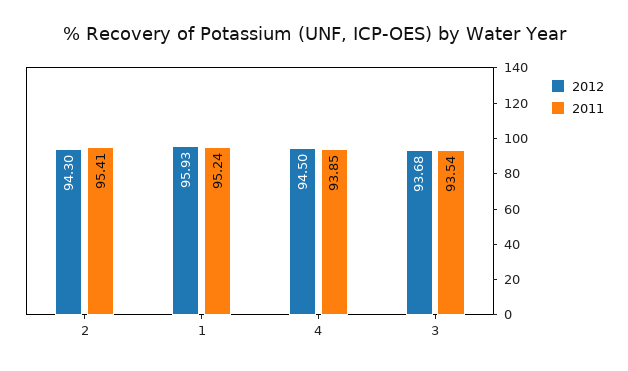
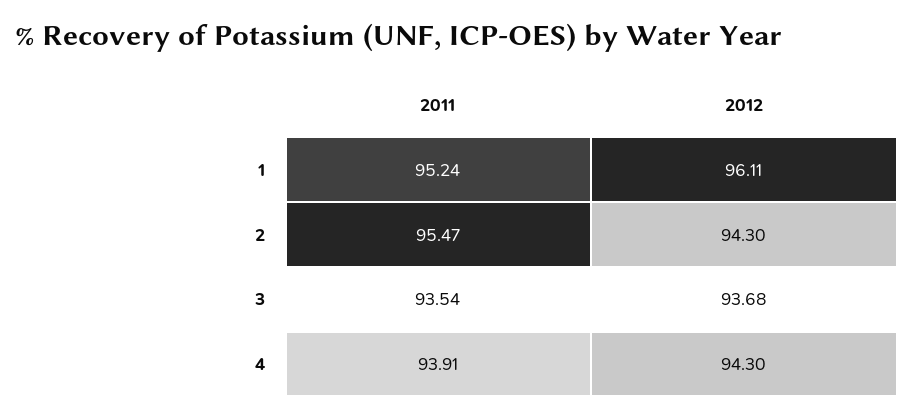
2011, 2: 95.41 -> 95.47
2012, 1: 95.93 -> 96.11
2012, 4: 94.5 -> 94.3
2011, 4: 93.85 -> 93.91

